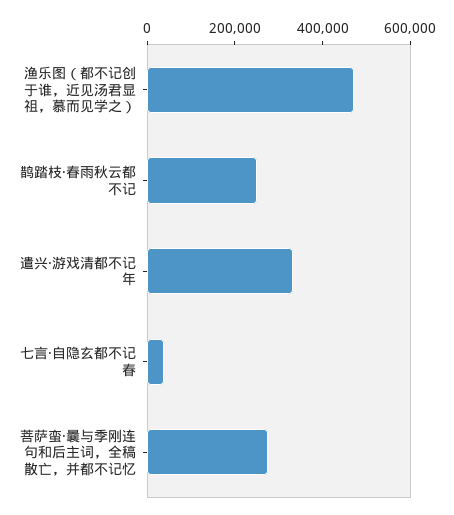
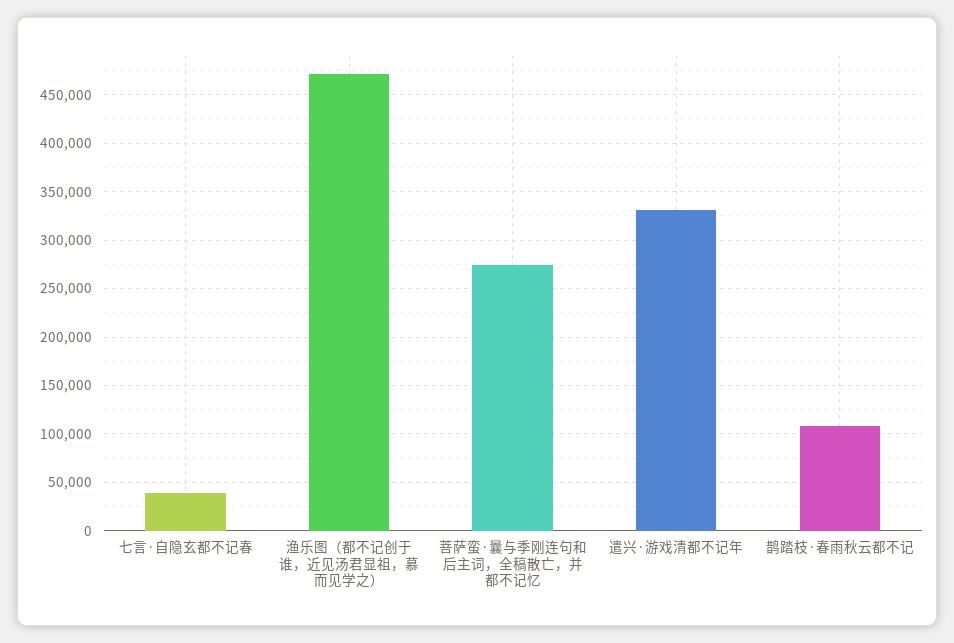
鹊踏枝·春雨秋云都不记: 250000 -> 110000

